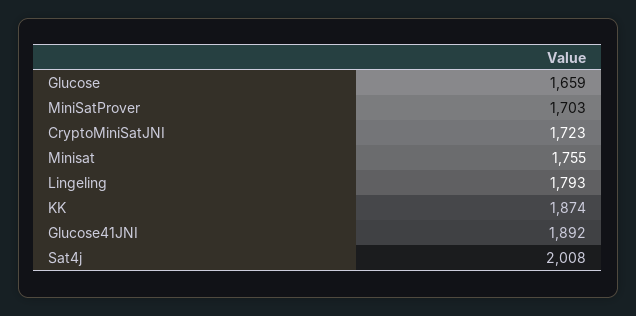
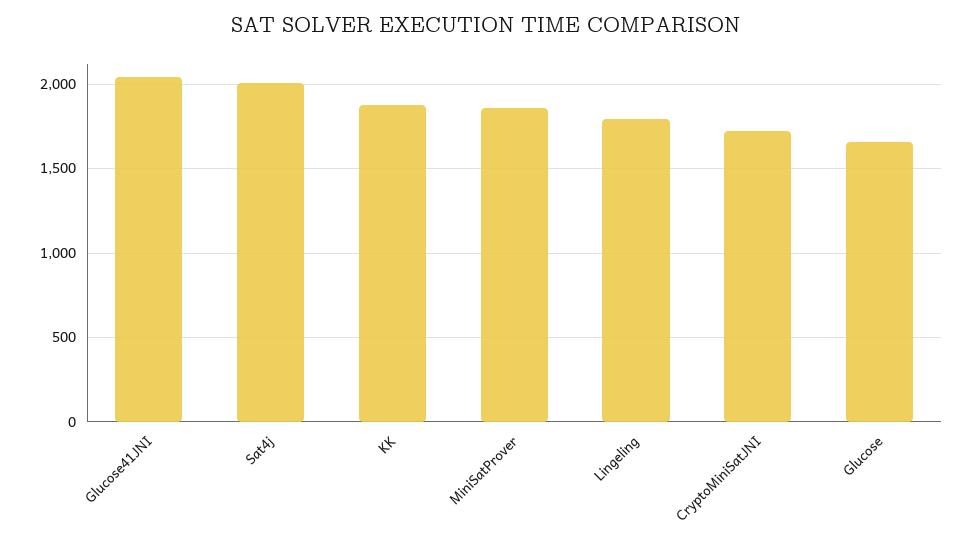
MiniSatProver: 1703 -> 1850
Minisat: 1755 -> none
Glucose41JNI: 1892 -> 2050

